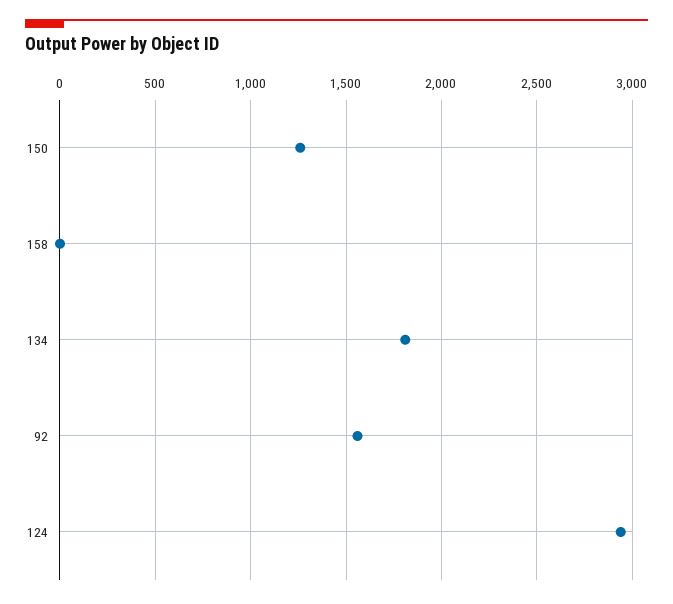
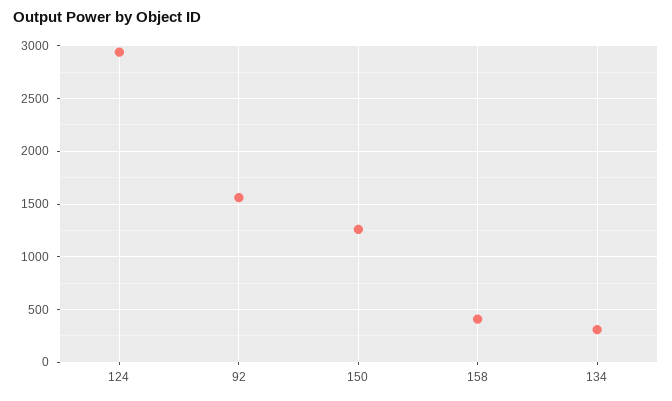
158: 0 -> 400
134: 1800 -> 300

